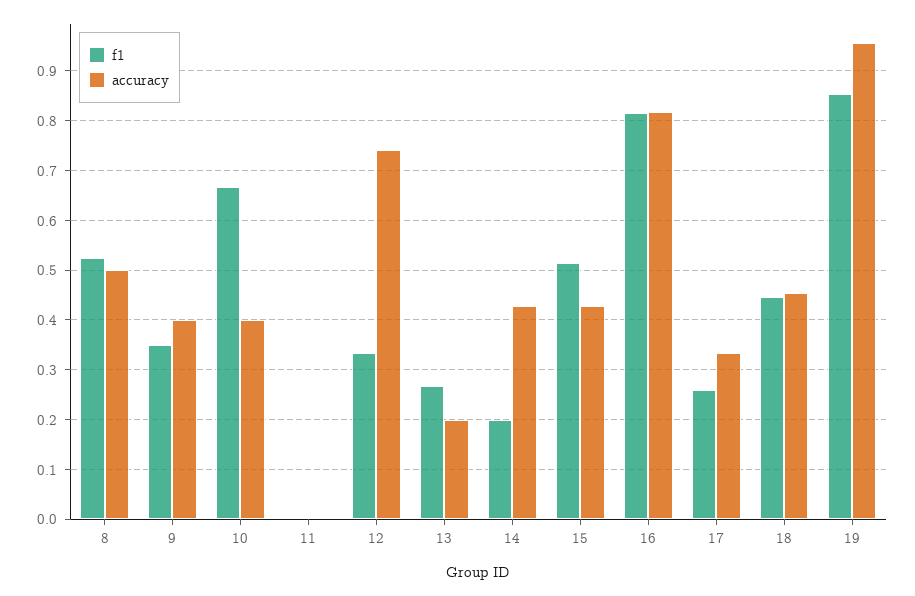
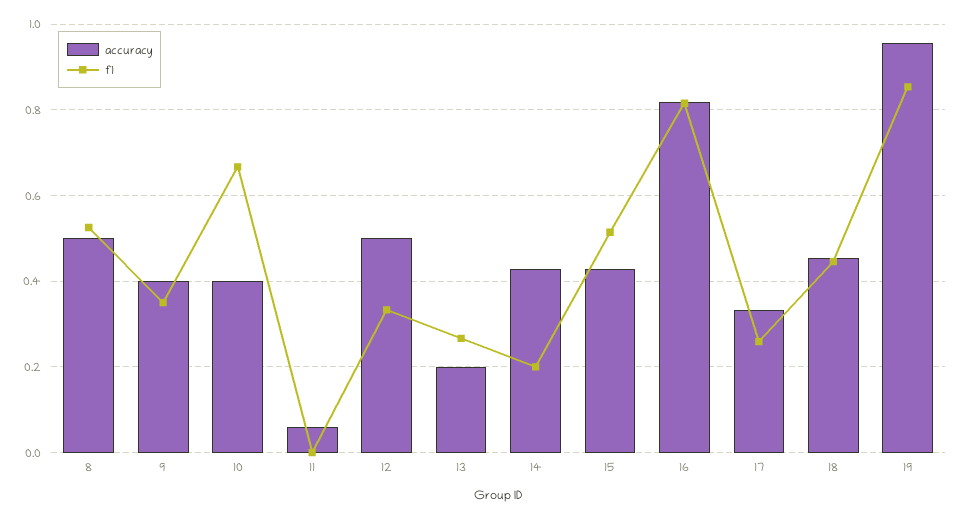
accuracy, 11: 0 -> 0.06
accuracy, 12: 0.74 -> 0.5

